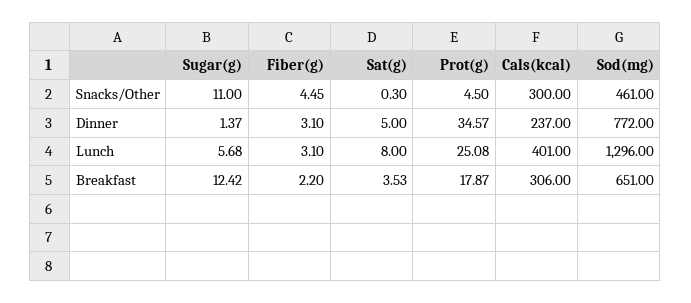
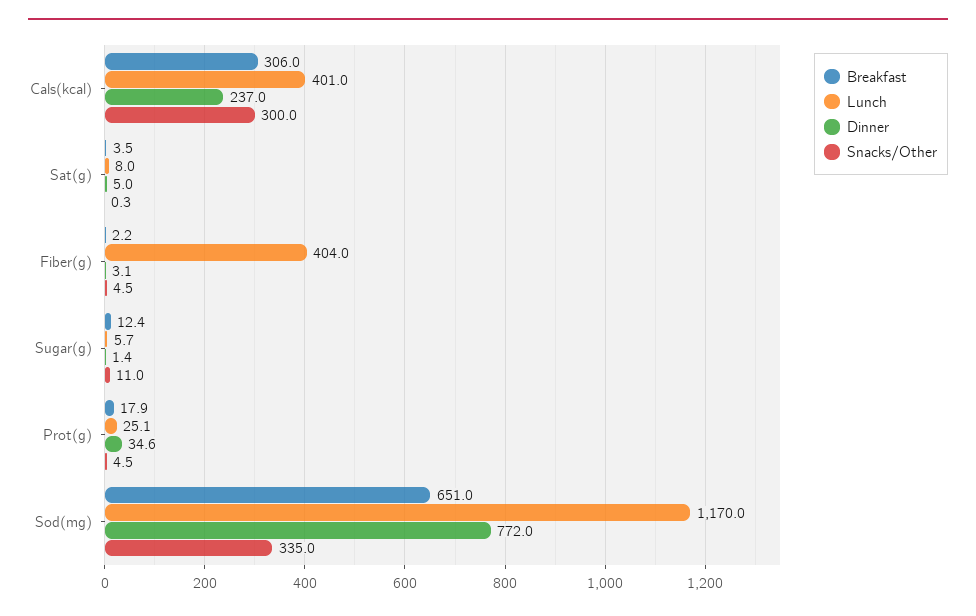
Snacks/Other, Sod(mg): 461 -> 335
Lunch, Fiber(g): 3.1 -> 404
Lunch, Sod(mg): 1296 -> 1170

